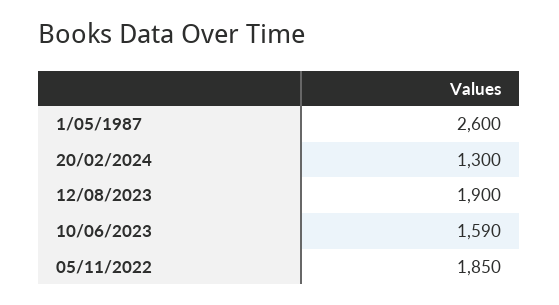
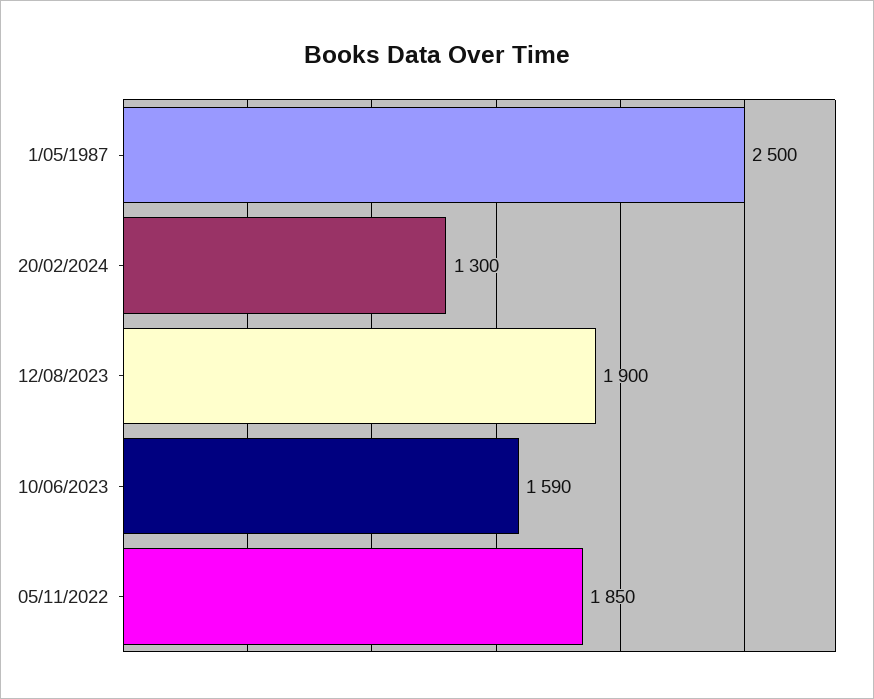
1/05/1987: 2600 -> 2500

